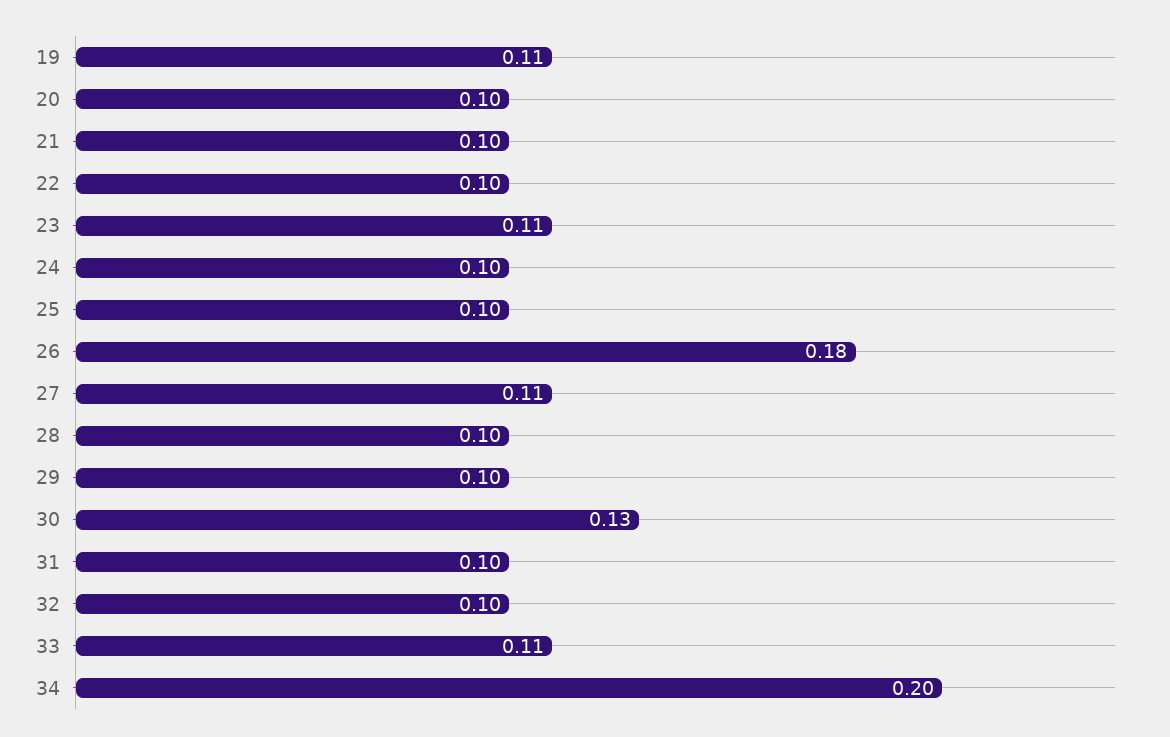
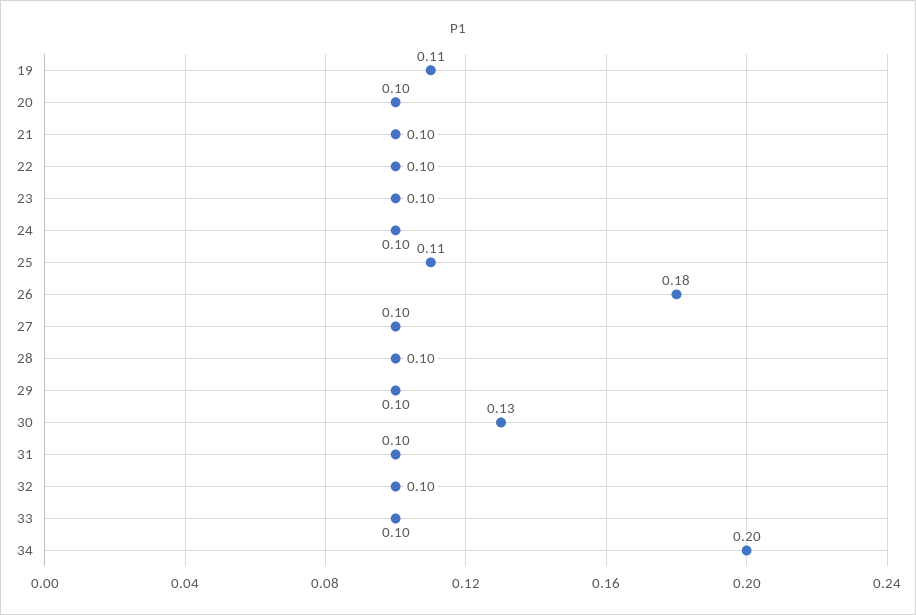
23: 0.11 -> 0.1
25: 0.1 -> 0.11
27: 0.11 -> 0.1
33: 0.11 -> 0.1

